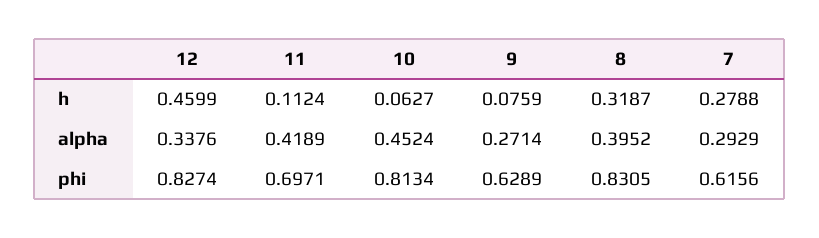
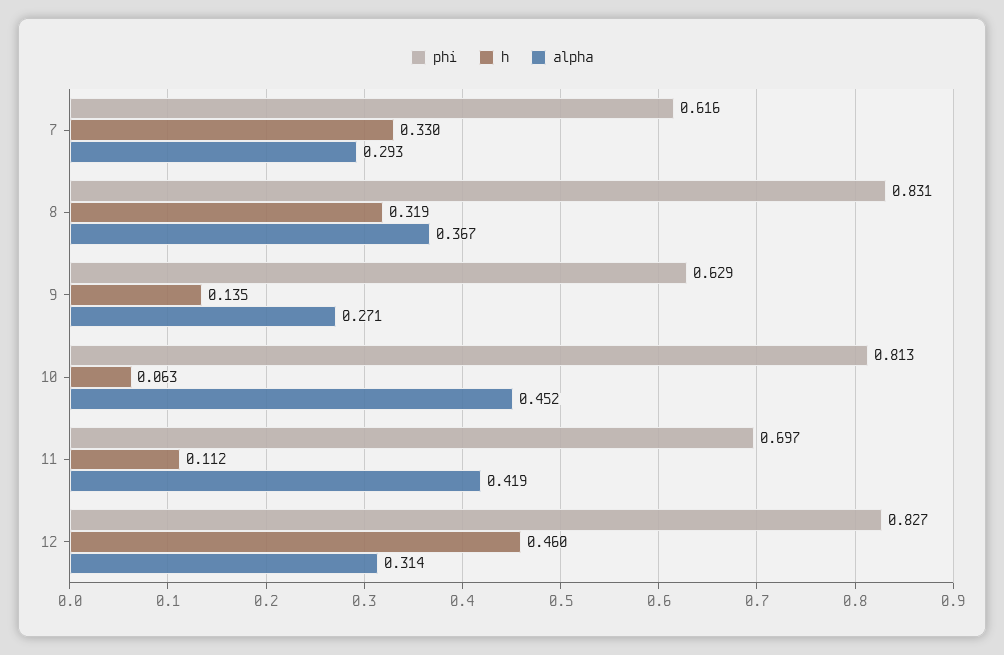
h, 9: 0.0759 -> 0.135
h, 7: 0.2788 -> 0.33
alpha, 12: 0.3376 -> 0.314
alpha, 8: 0.3952 -> 0.367

